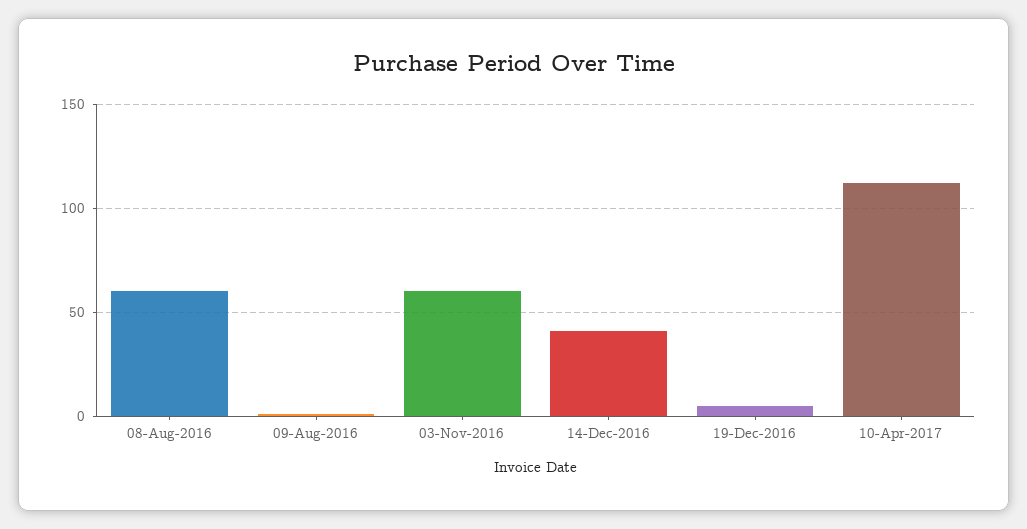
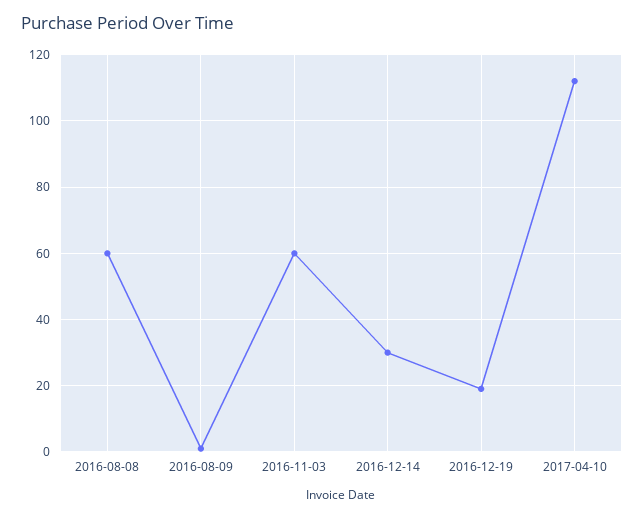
14-Dec-2016: 40 -> 30
19-Dec-2016: 5 -> 20

